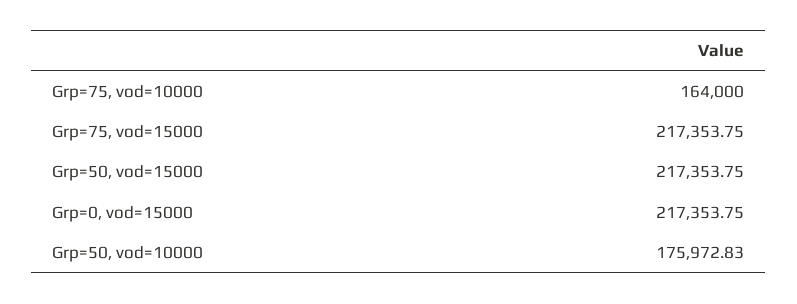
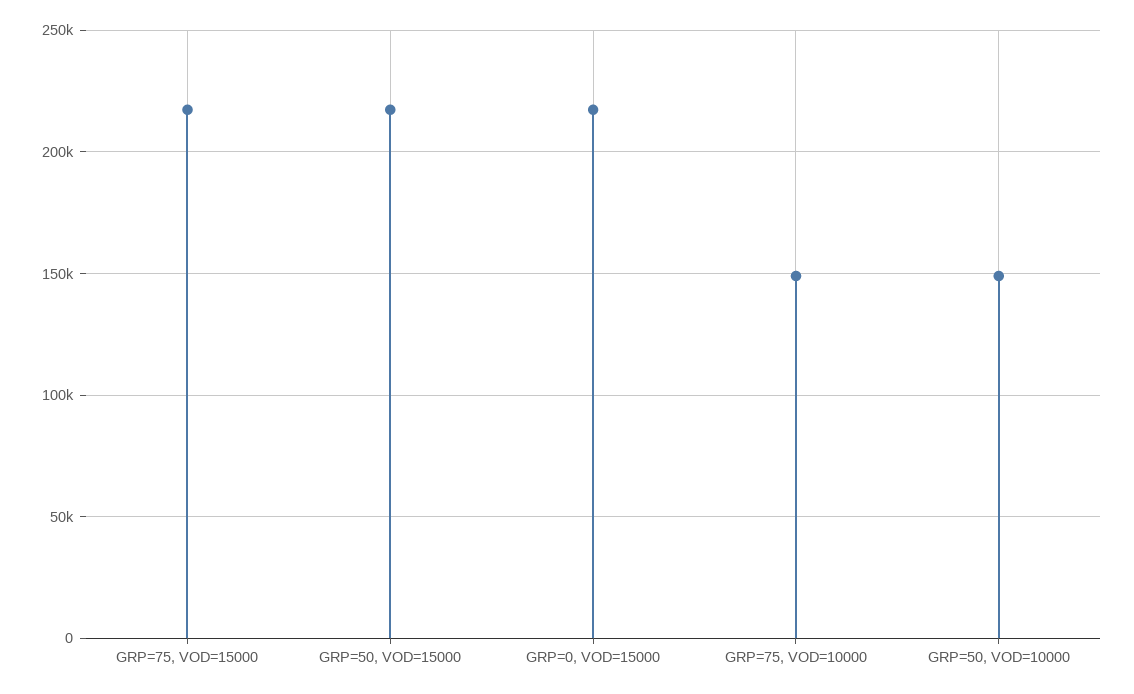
Grp=75, vod=10000: 164000 -> 150000
Grp=50, vod=10000: 175972.83 -> 150000

